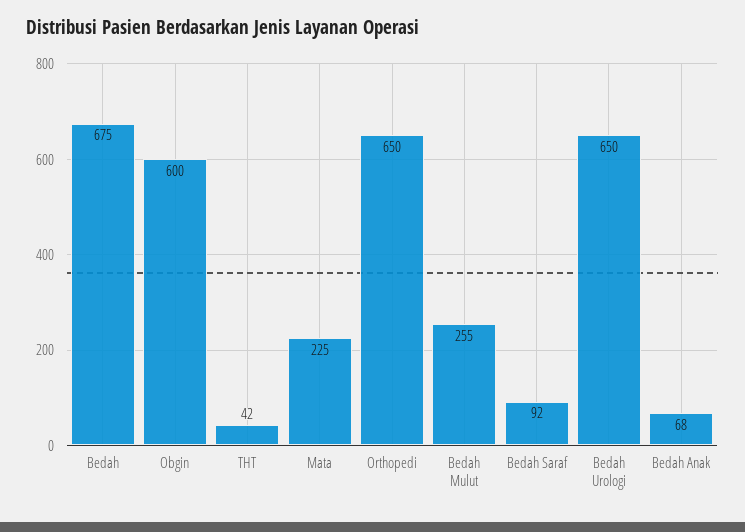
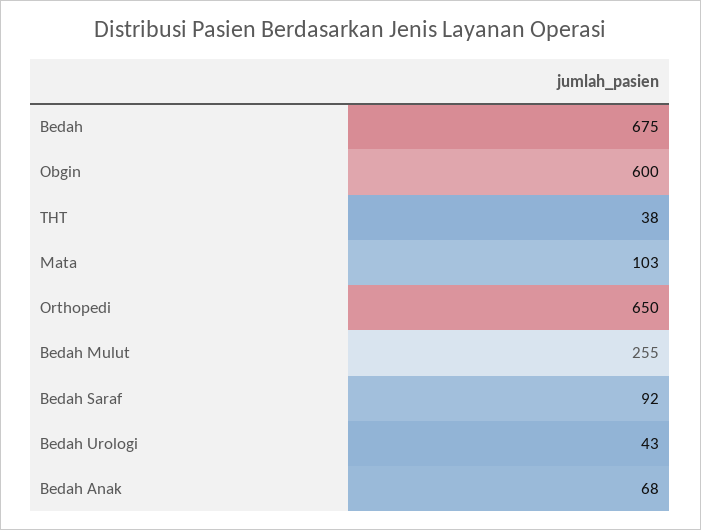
THT: 42 -> 38
Mata: 225 -> 103
Bedah Urologi: 650 -> 43

